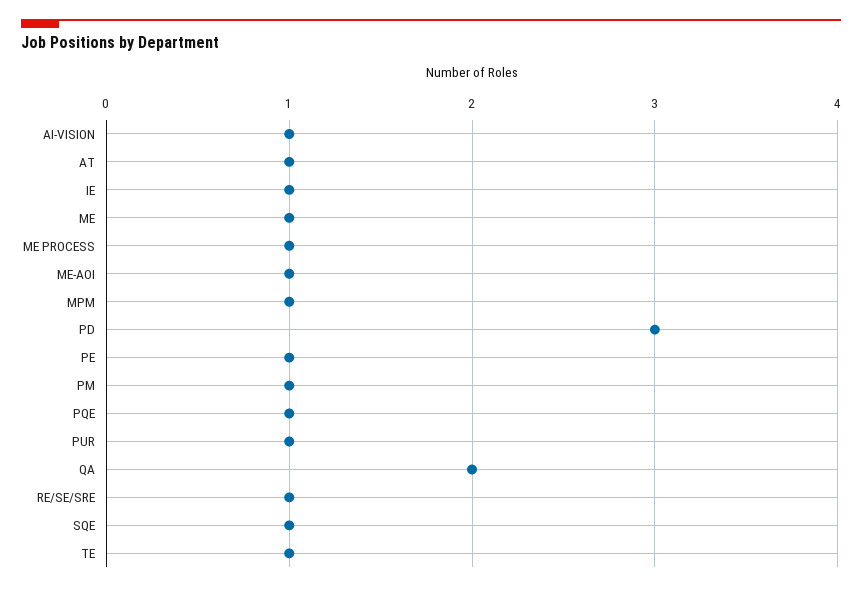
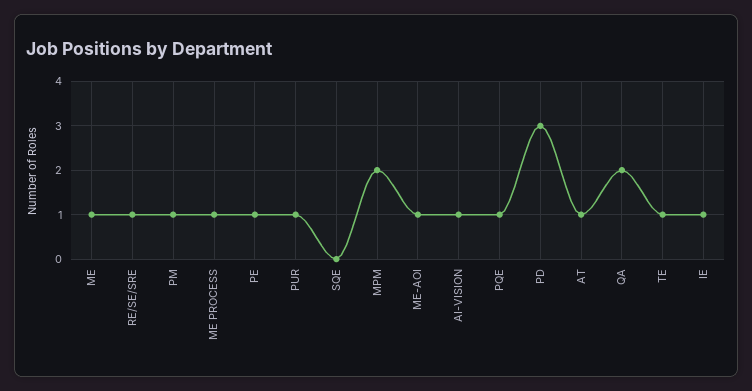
MPM: 1 -> 2
SQE: 1 -> 0

